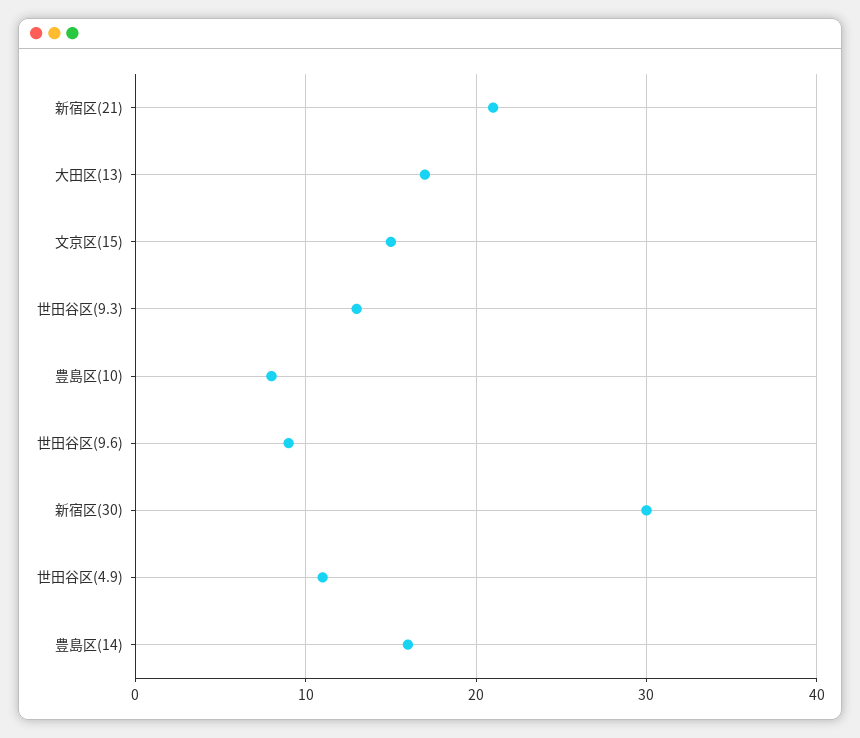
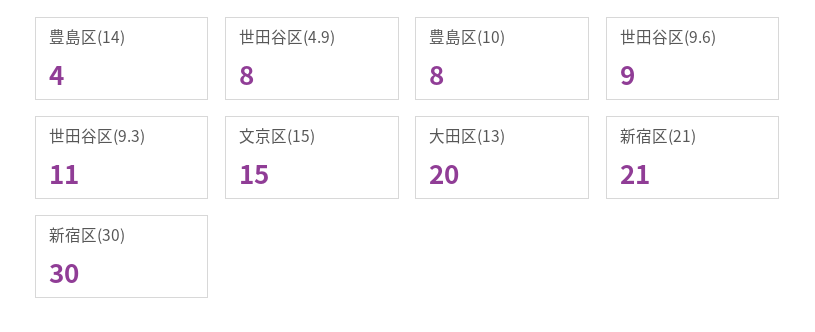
大田区(13): 17 -> 20
世田谷区(9.3): 13 -> 11
世田谷区(4.9): 11 -> 8
豊島区(14): 16 -> 4

